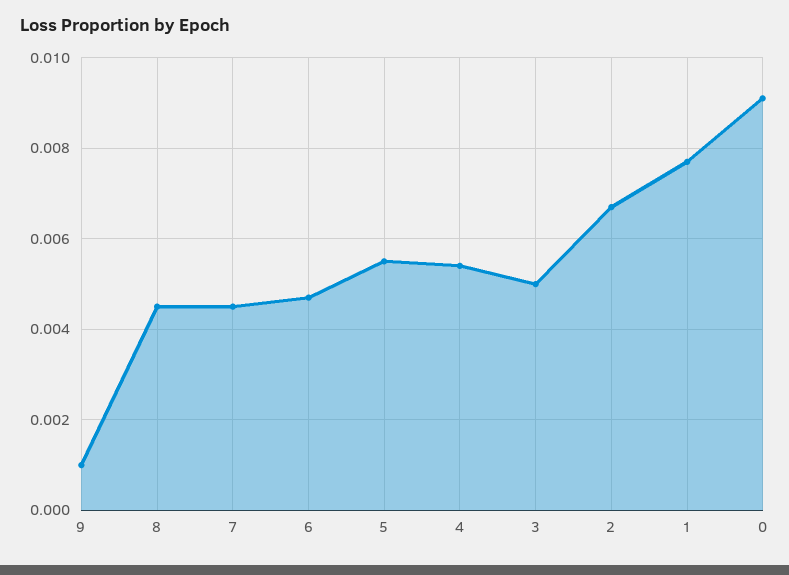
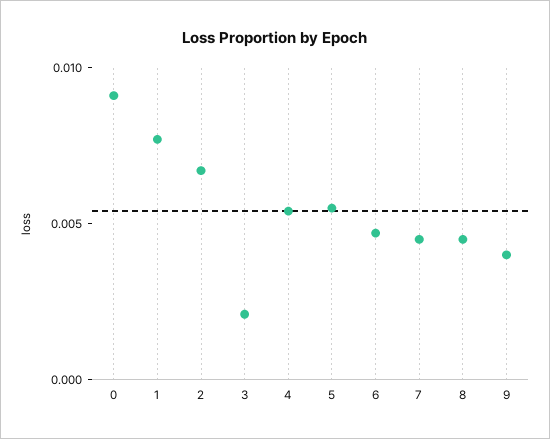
9: 0.001 -> 0.004
3: 0.005 -> 0.002

